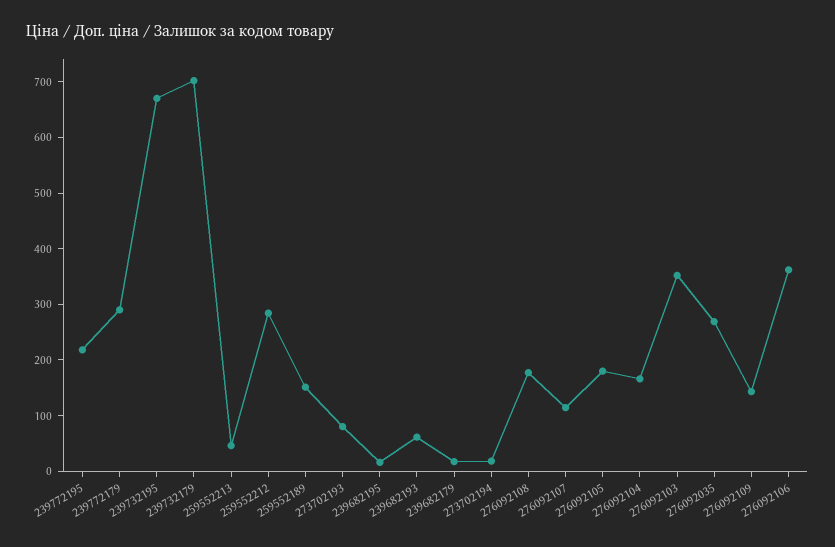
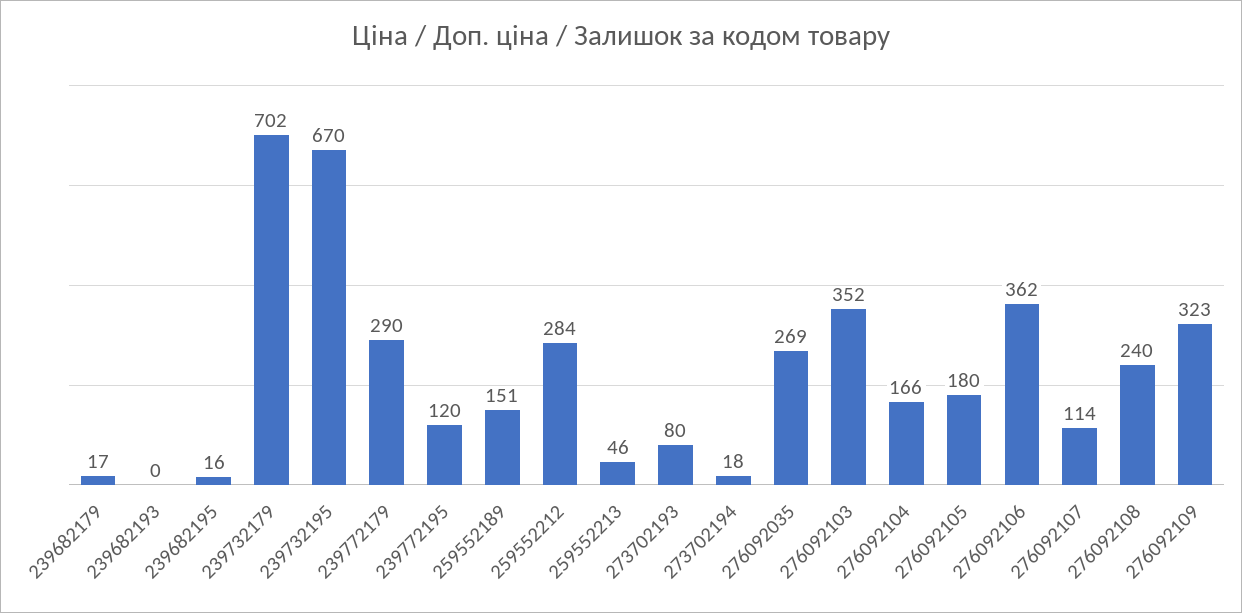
239772195: 220 -> 120
239682193: 60 -> 0
276092108: 180 -> 240
276092109: 140 -> 323

